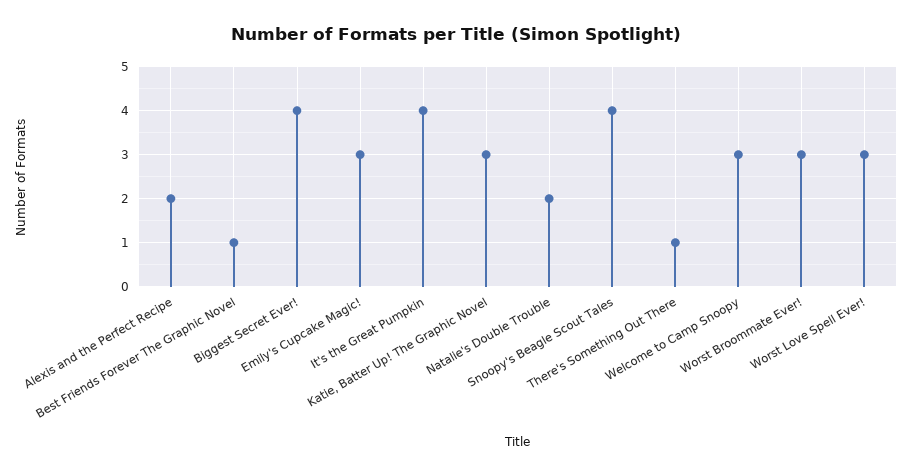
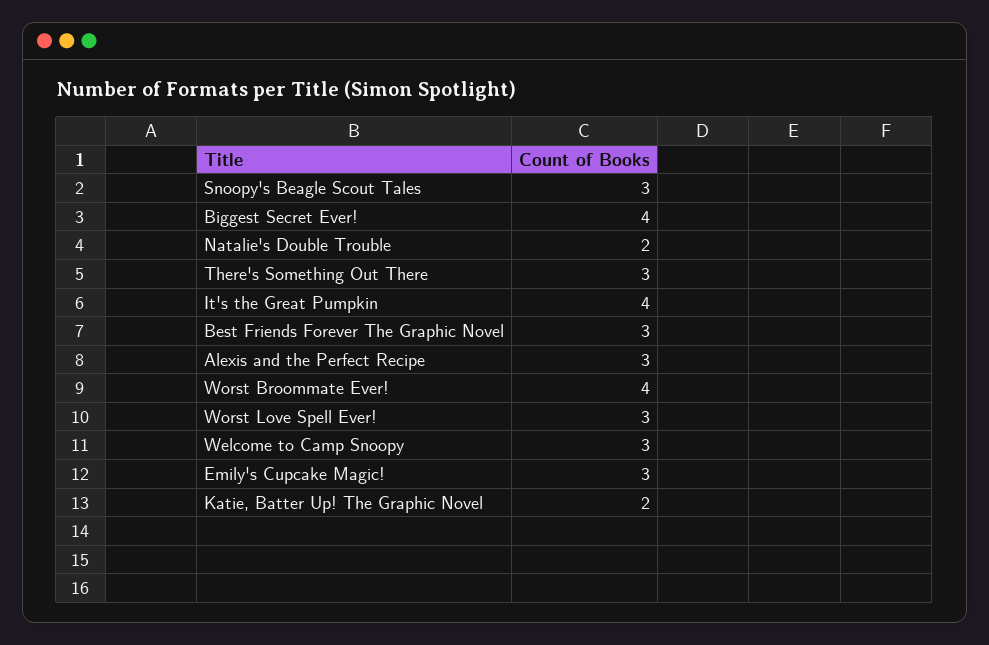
Alexis and the Perfect Recipe: 2 -> 3
Best Friends Forever The Graphic Novel: 1 -> 3
Katie, Batter Up! The Graphic Novel: 3 -> 2
Snoopy's Beagle Scout Tales: 4 -> 3
There's Something Out There: 1 -> 3
Worst Broommate Ever!: 3 -> 4

